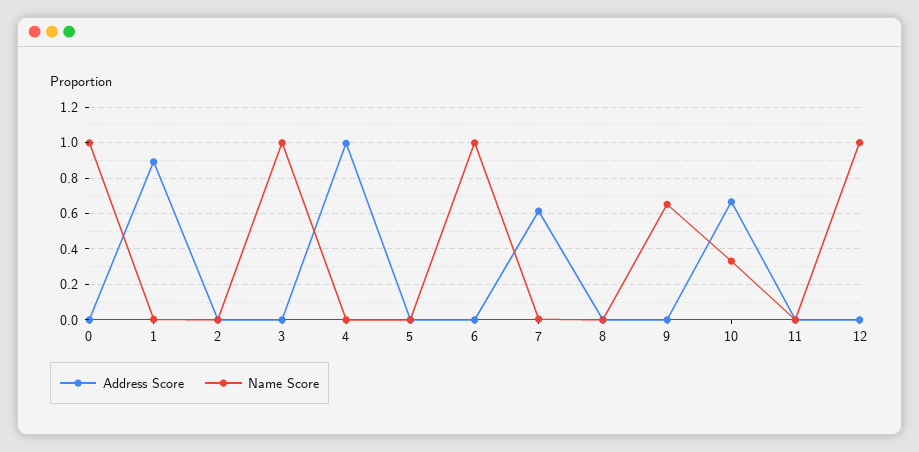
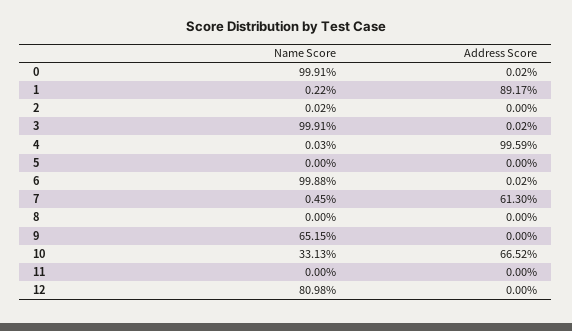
Name Score, 12: 1 -> 0.8098

